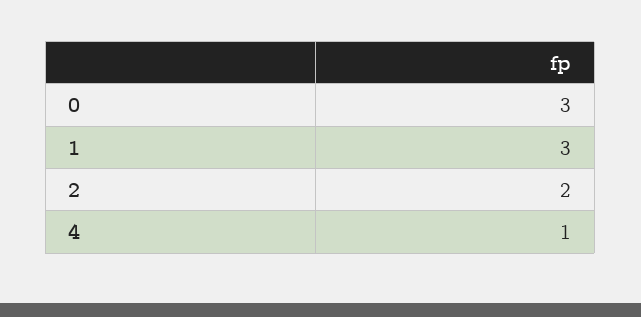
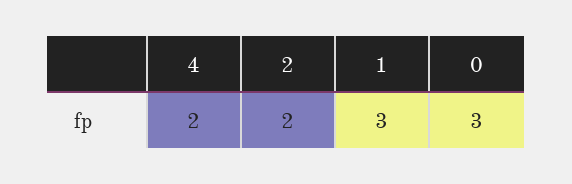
4: 1 -> 2

